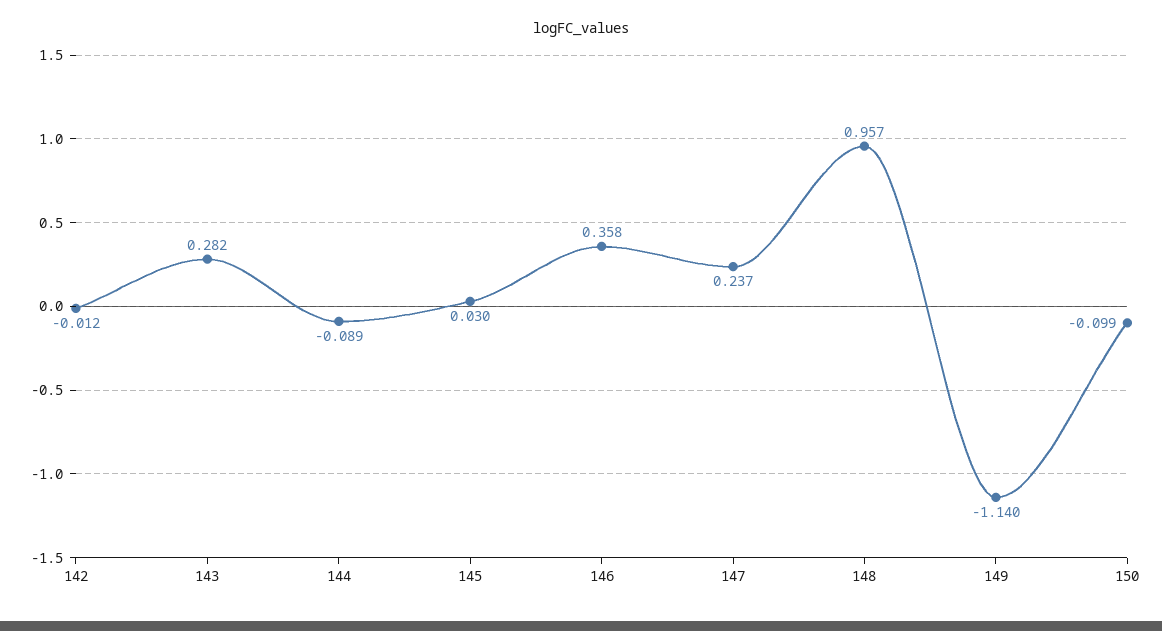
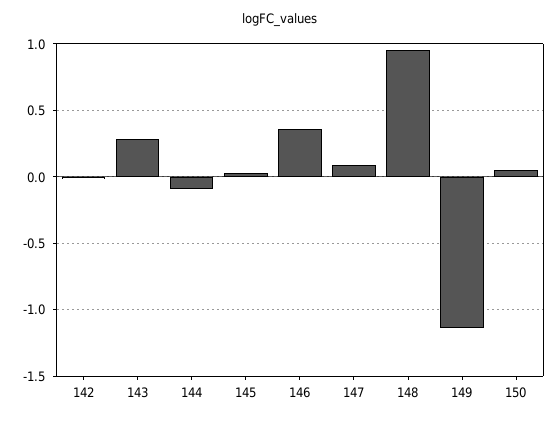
147: 0.237 -> 0.1
150: -0.099 -> 0.05

